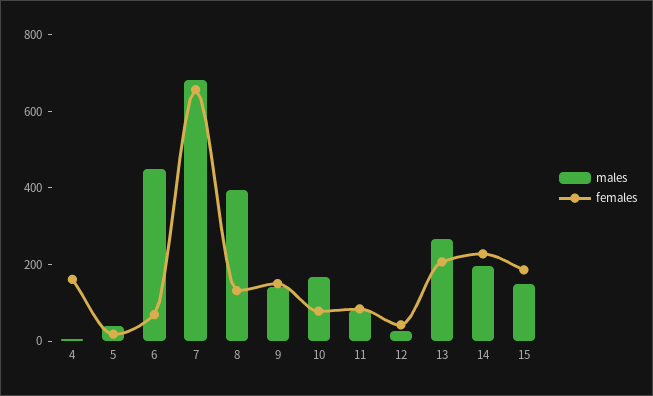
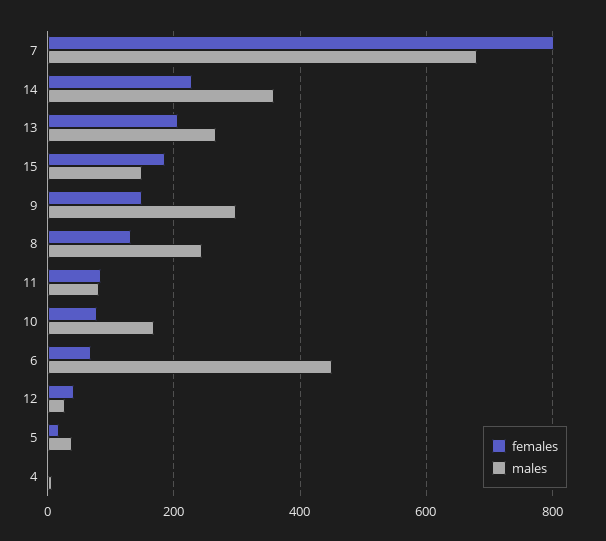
females, 4: 150 -> 0
females, 7: 650 -> 800
males, 8: 400 -> 240
males, 9: 150 -> 300
males, 14: 200 -> 360

